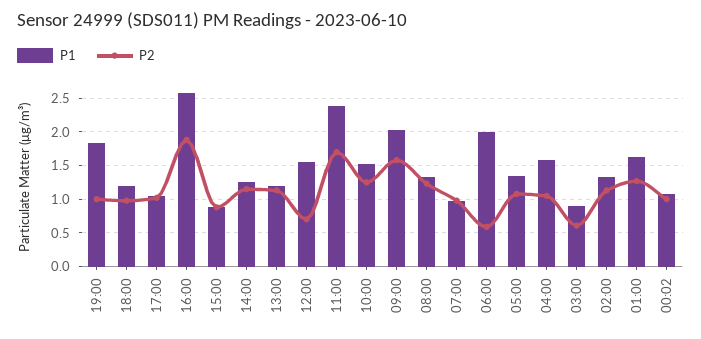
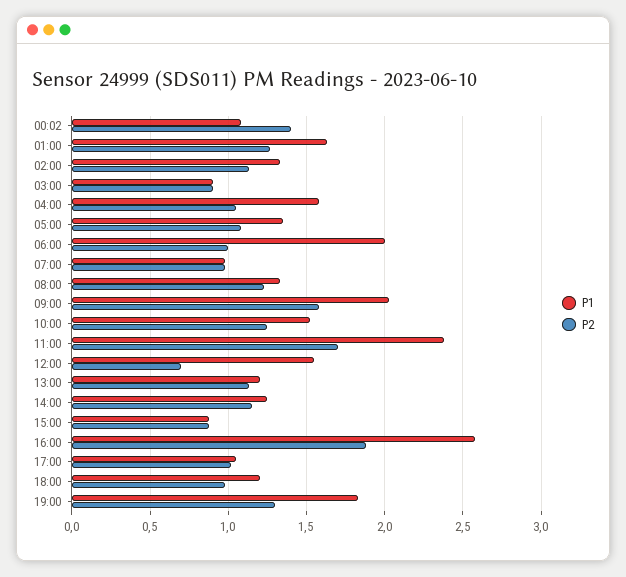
P2, 19:00: 1 -> 1.3
P2, 06:00: 0.6 -> 1
P2, 03:00: 0.6 -> 0.9
P2, 00:02: 1 -> 1.4

